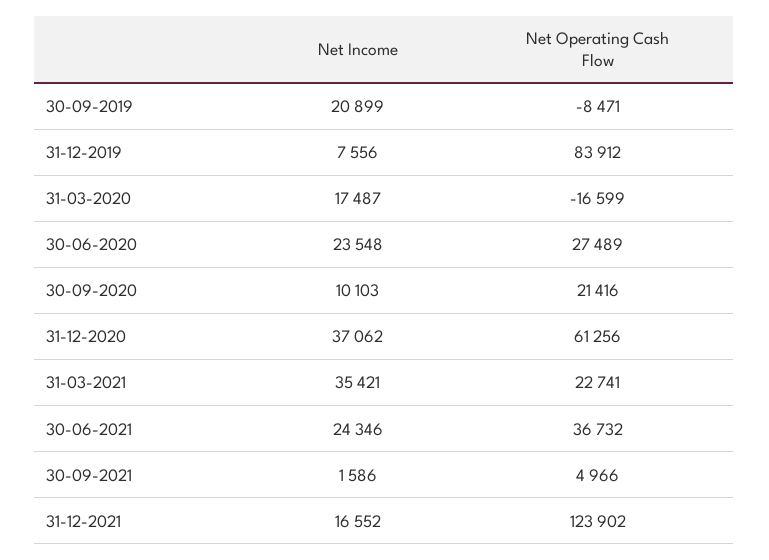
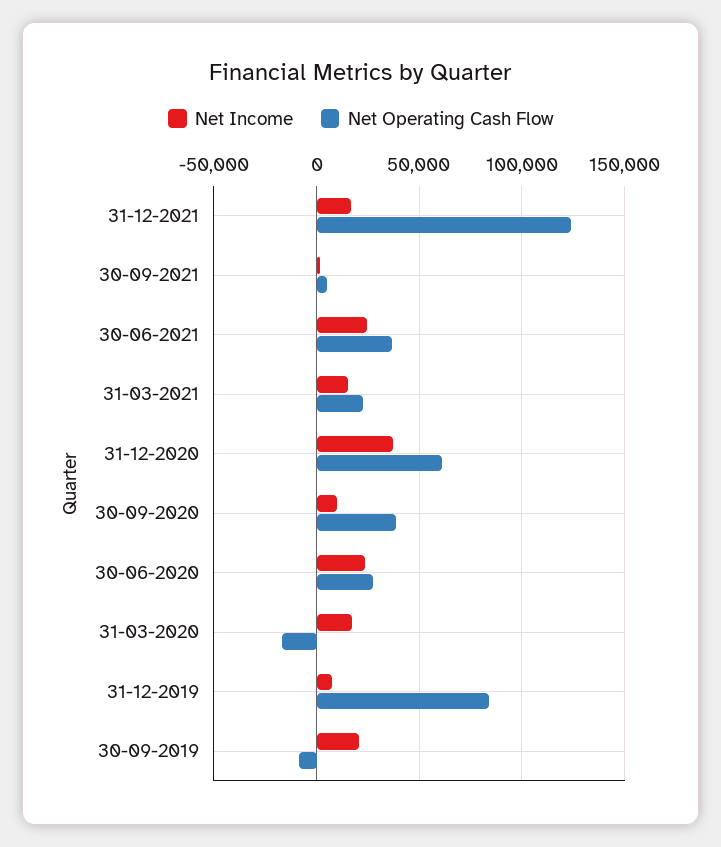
Net Operating Cash Flow, 30-09-2020: 21416 -> 40000
Net Income, 31-03-2021: 35421 -> 15000

